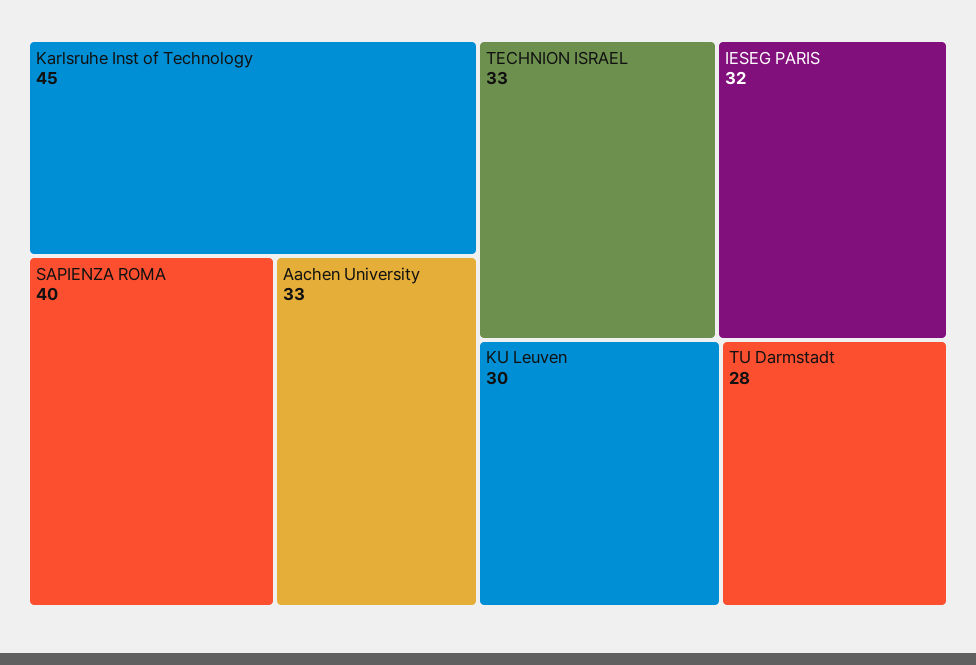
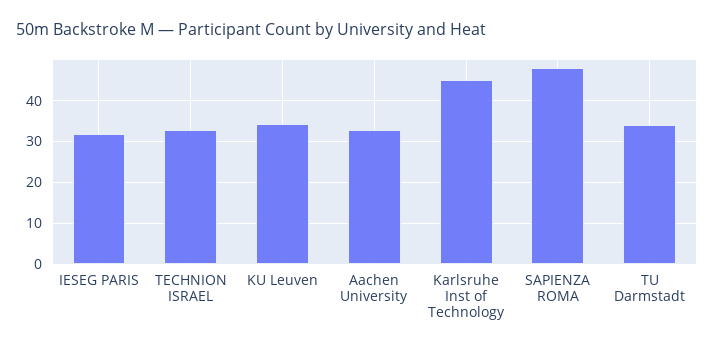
SAPIENZA ROMA: 40 -> 48
KU Leuven: 30 -> 34
TU Darmstadt: 28 -> 34

